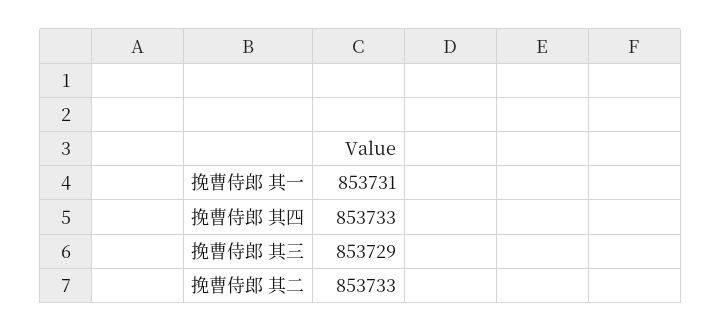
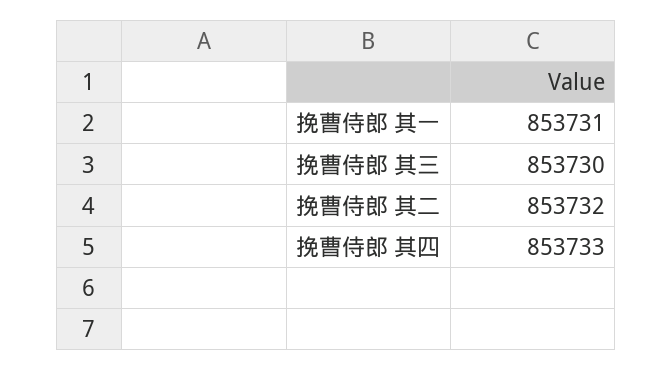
挽曹侍郎 其三: 853729 -> 853730
挽曹侍郎 其二: 853733 -> 853732

